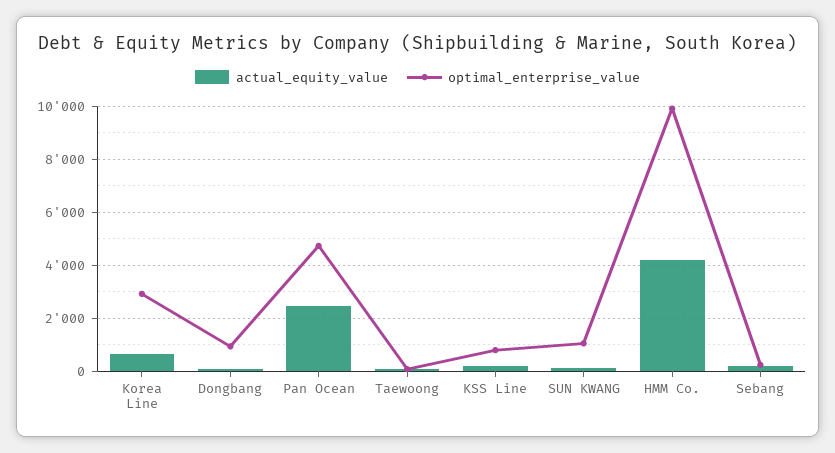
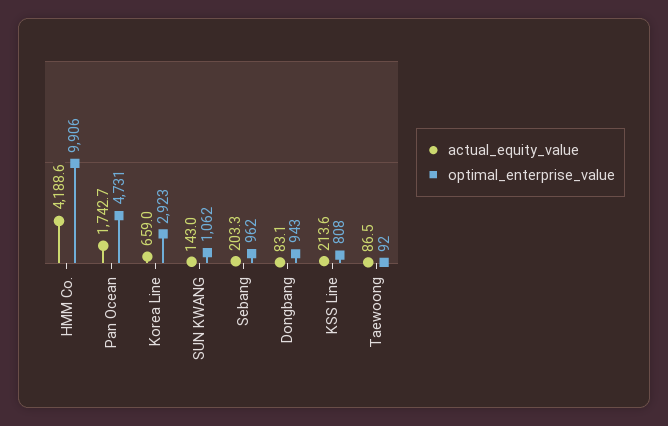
actual_equity_value, Pan Ocean: 2500 -> 1742.7
optimal_enterprise_value, Sebang: 250 -> 962

